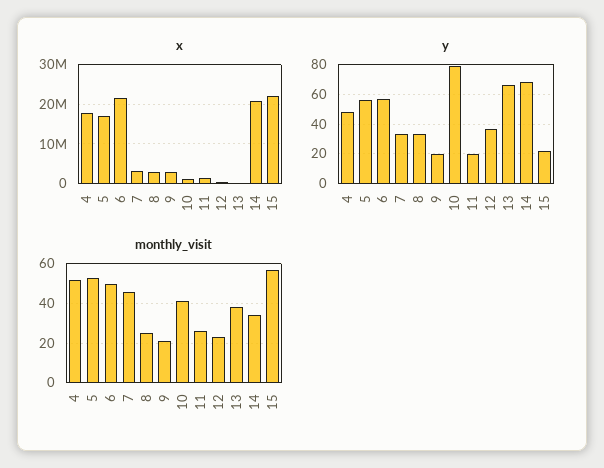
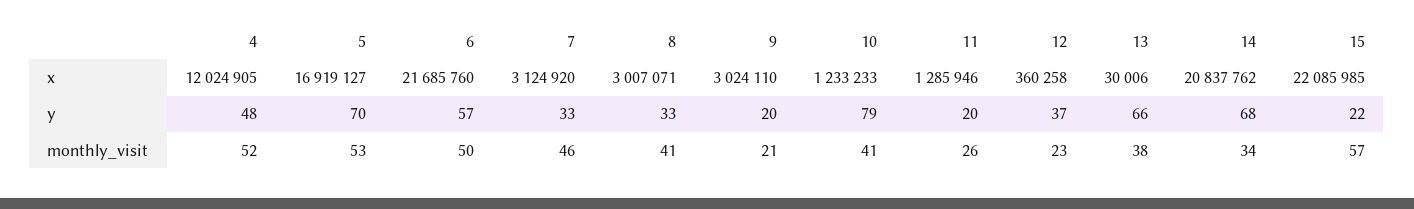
x, 4: 18000000 -> 12024905
y, 5: 55 -> 70
monthly_visit, 8: 25 -> 41

